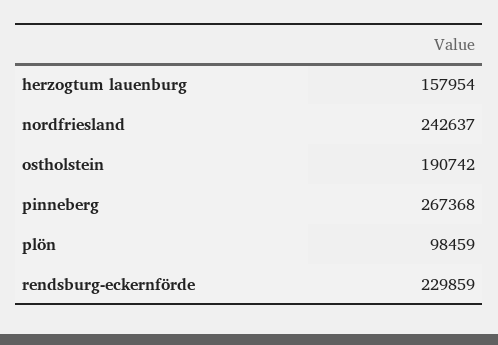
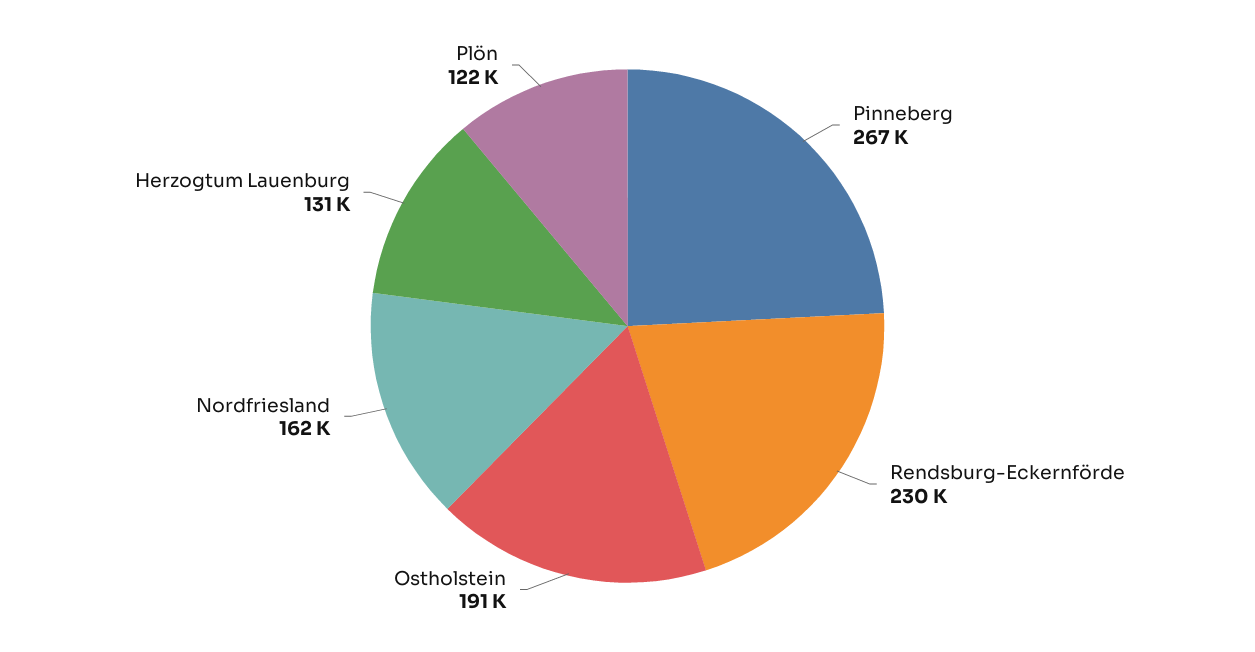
herzogtum lauenburg: 157954 -> 131000
nordfriesland: 242637 -> 162000
plön: 98459 -> 122000

